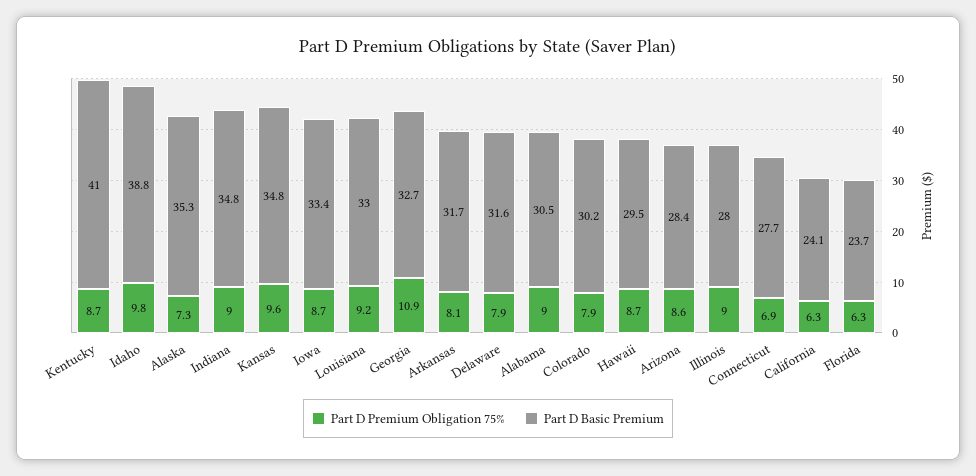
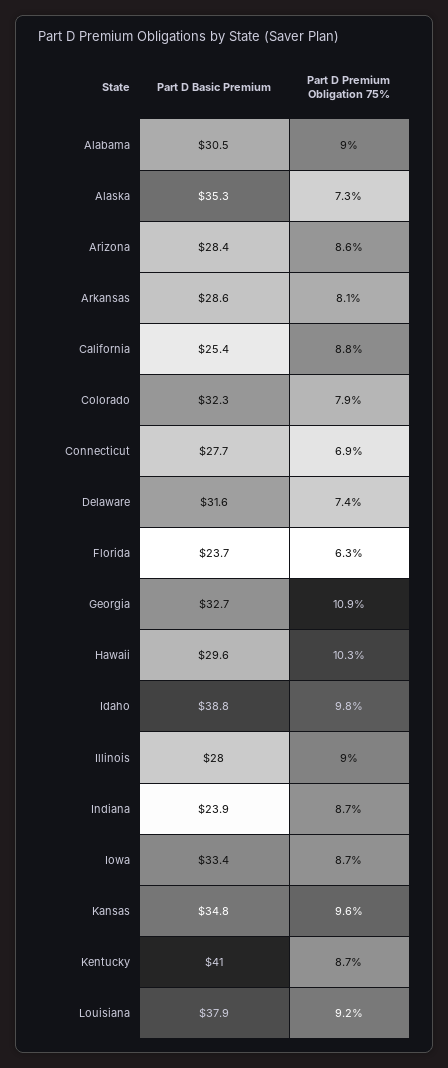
Part D Premium Obligation 75%, Indiana: 9 -> 8.7
Part D Basic Premium, Indiana: 34.8 -> 23.9
Part D Basic Premium, Louisiana: 33 -> 37.9
Part D Basic Premium, Arkansas: 31.7 -> 28.6
Part D Premium Obligation 75%, Delaware: 7.9 -> 7.4
Part D Basic Premium, Colorado: 30.2 -> 32.3
Part D Premium Obligation 75%, Hawaii: 8.7 -> 10.3
Part D Basic Premium, Hawaii: 29.5 -> 29.6
Part D Premium Obligation 75%, California: 6.3 -> 8.8
Part D Basic Premium, California: 24.1 -> 25.4

